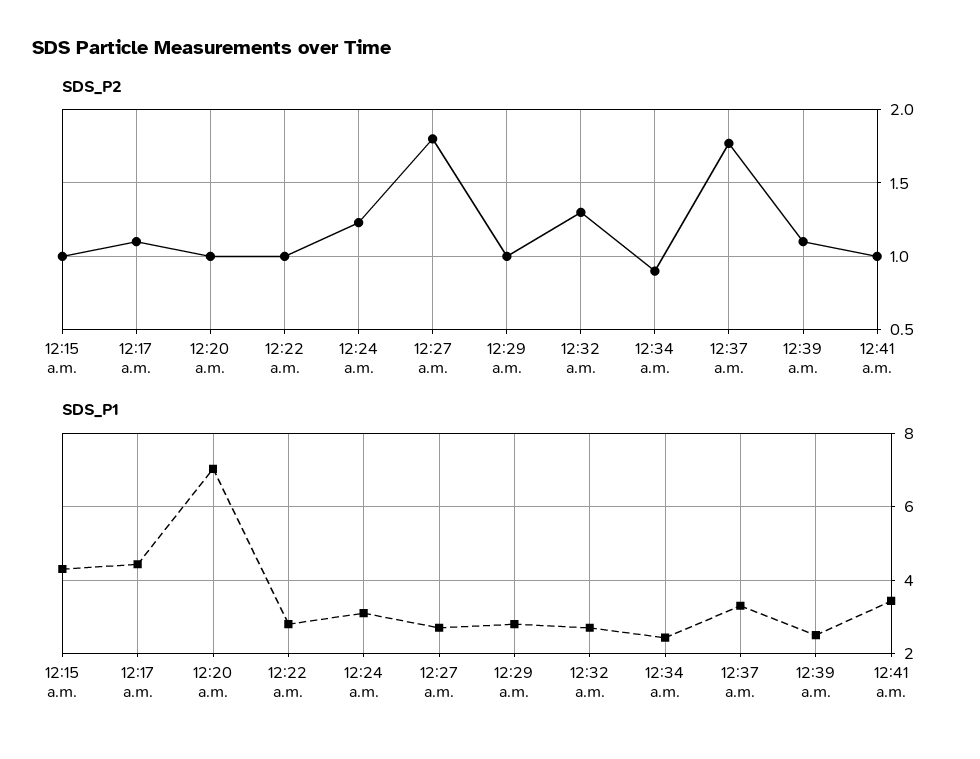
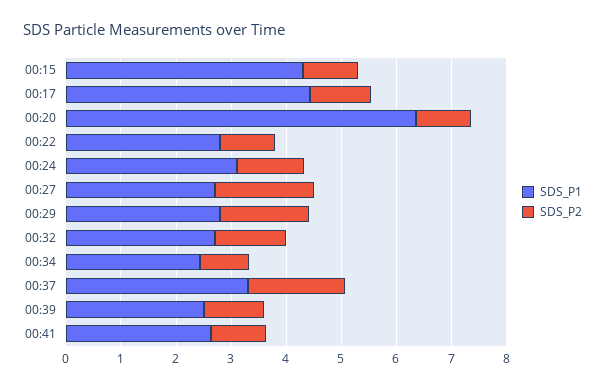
SDS_P2, 12:29 a.m.: 1 -> 1.6
SDS_P1, 12:20 a.m.: 7 -> 6.4
SDS_P1, 12:41 a.m.: 3.4 -> 2.6

